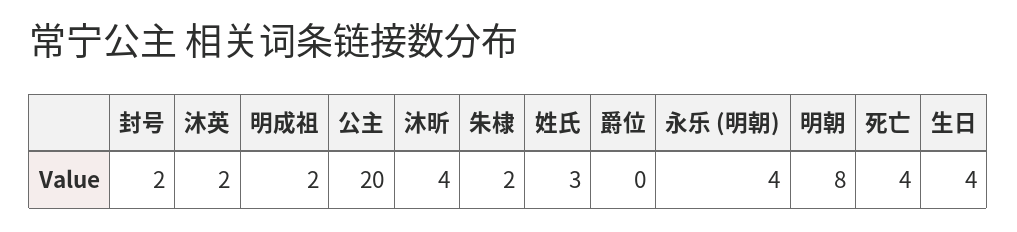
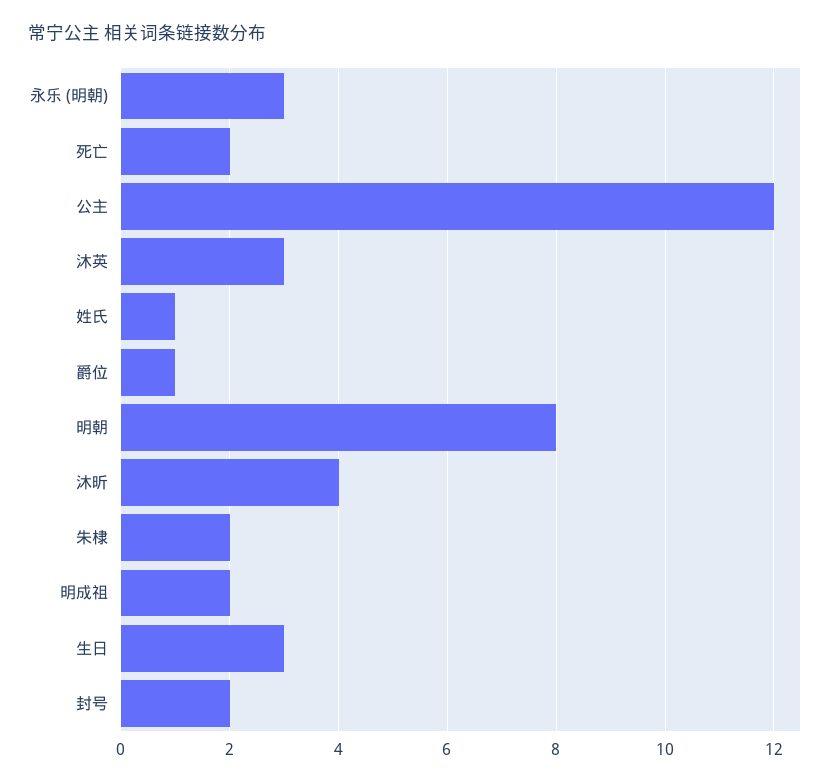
沐英: 2 -> 3
公主: 20 -> 12
姓氏: 3 -> 1
爵位: 0 -> 1
永乐 (明朝): 4 -> 3
死亡: 4 -> 2
生日: 4 -> 3

